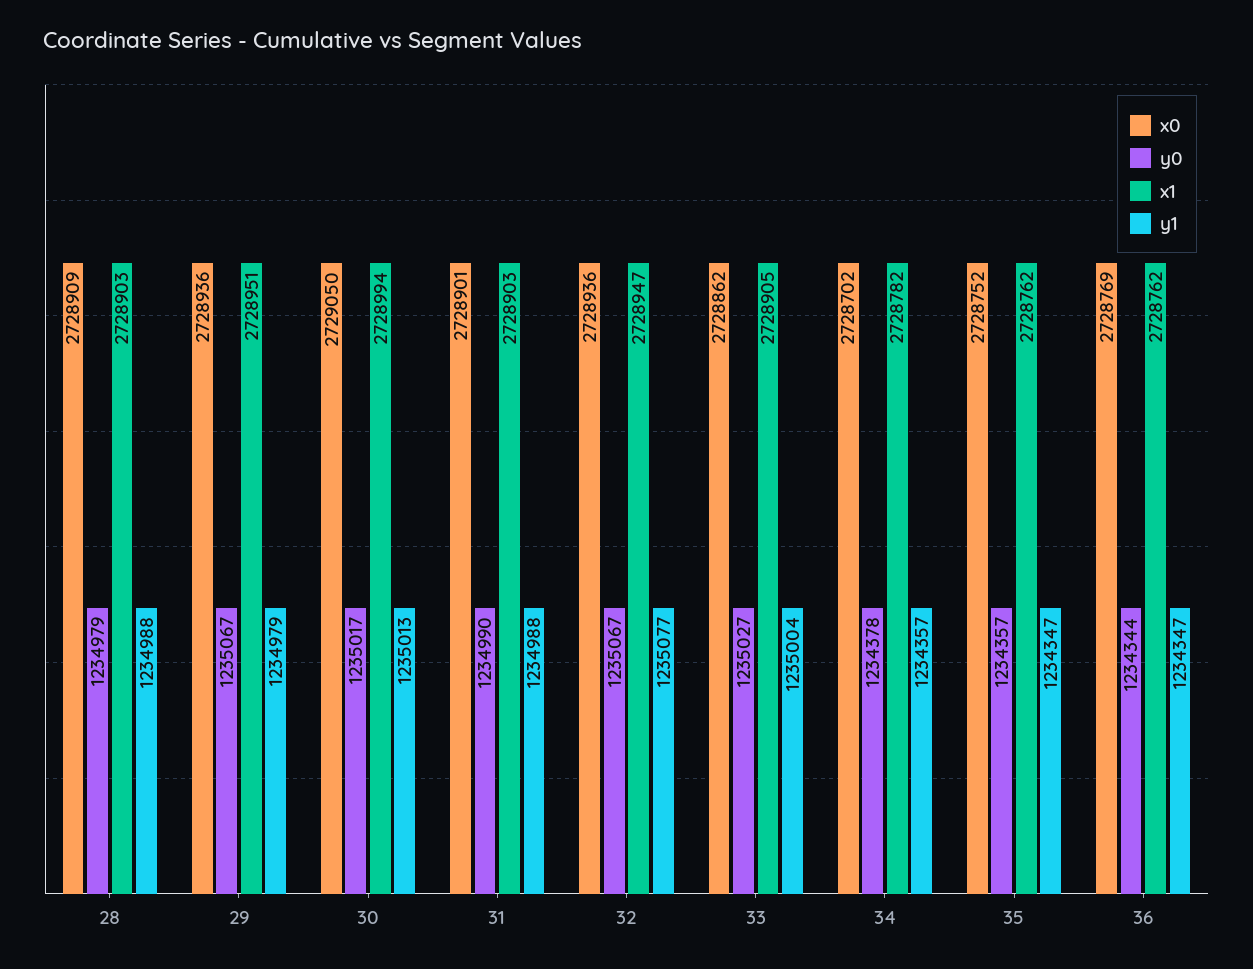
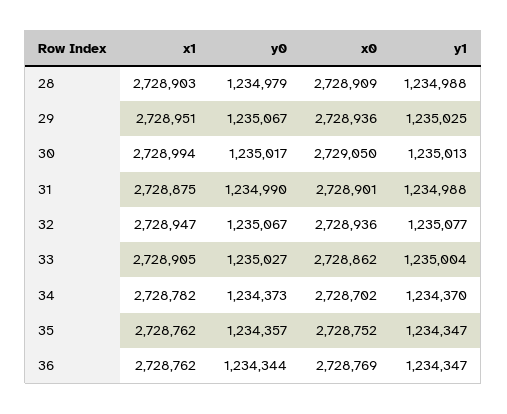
y1, 29: 1234979 -> 1235025
x1, 31: 2728903 -> 2728875
y0, 34: 1234378 -> 1234373
y1, 34: 1234357 -> 1234370

